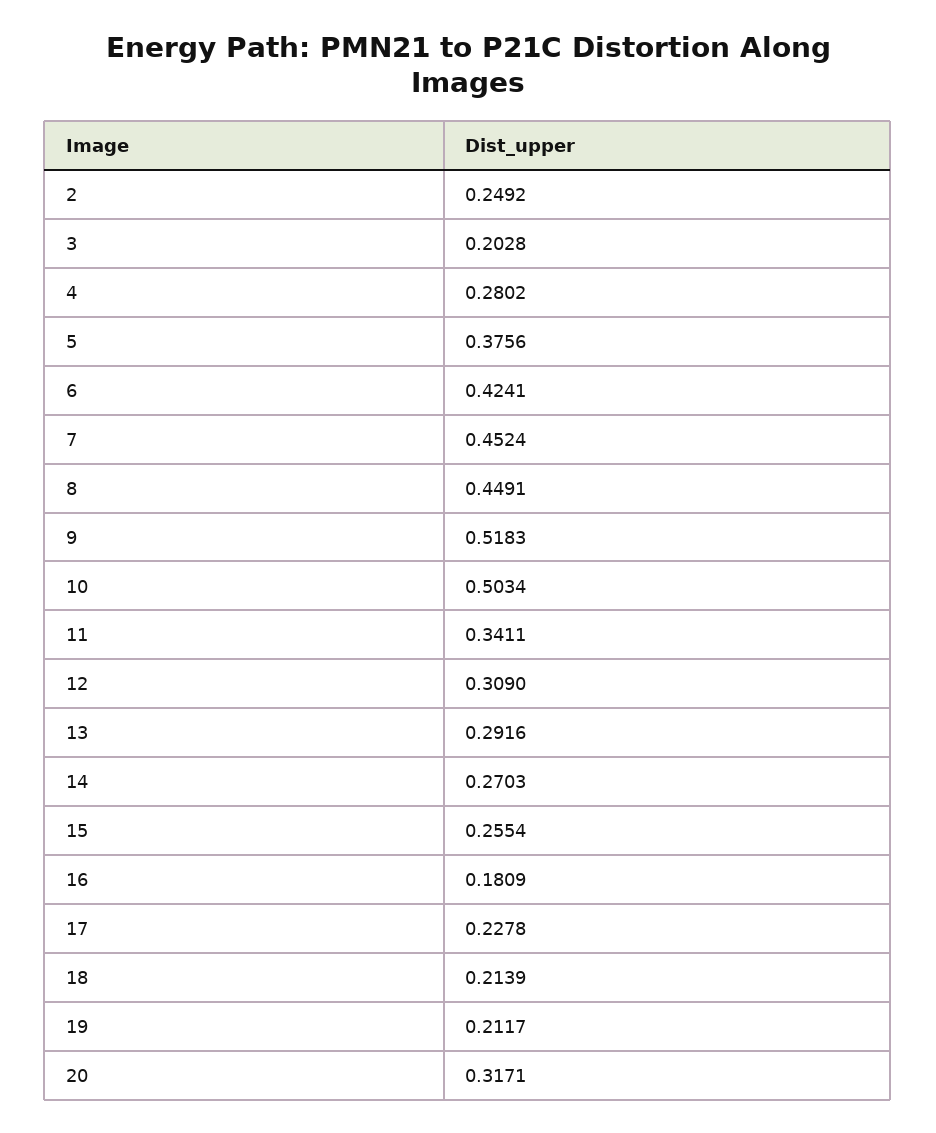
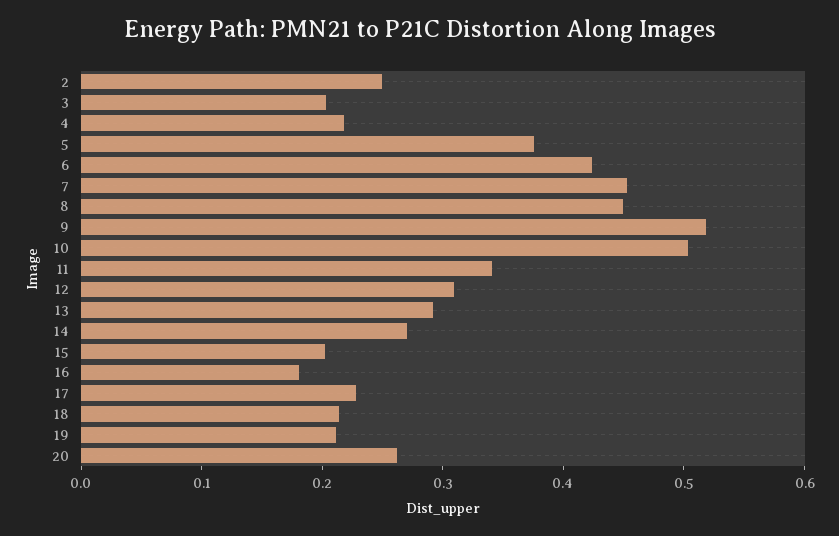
4: 0.2802 -> 0.22
15: 0.2554 -> 0.2
20: 0.3171 -> 0.26

